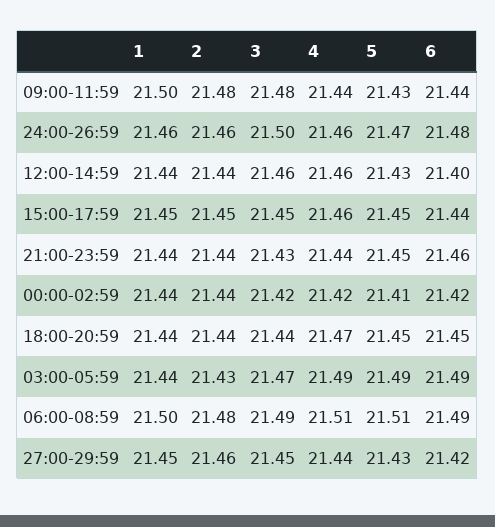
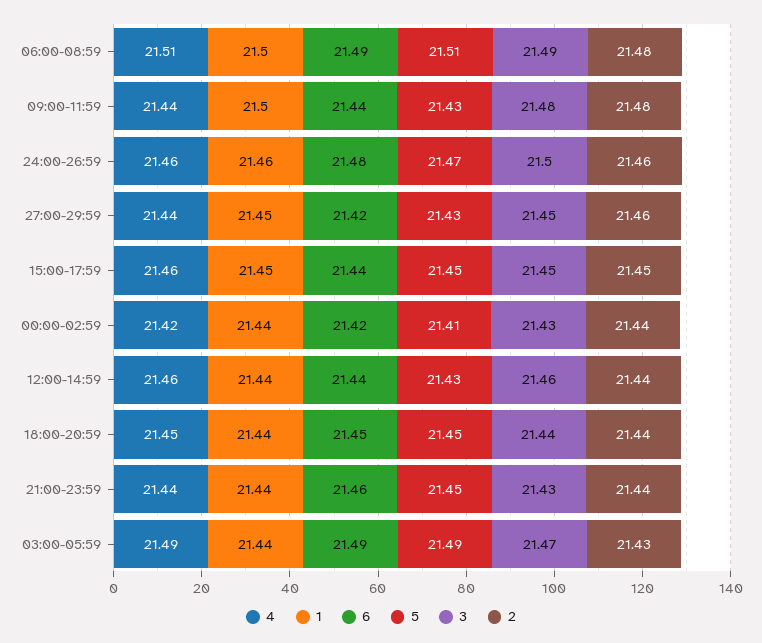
6, 12:00-14:59: 21.4 -> 21.44
3, 00:00-02:59: 21.42 -> 21.43
4, 18:00-20:59: 21.47 -> 21.45

